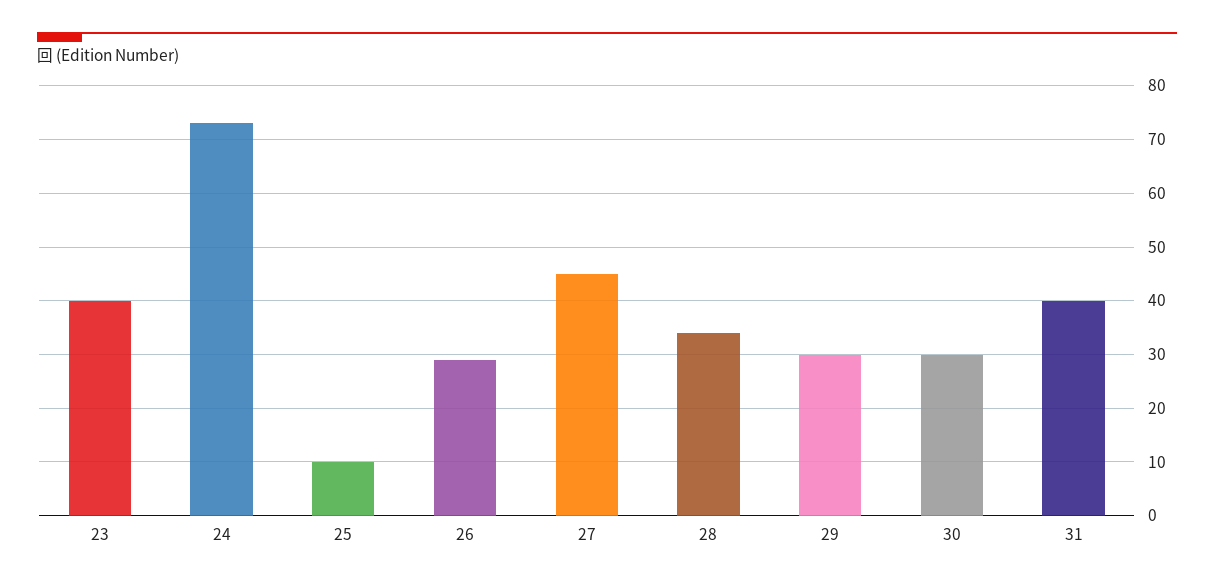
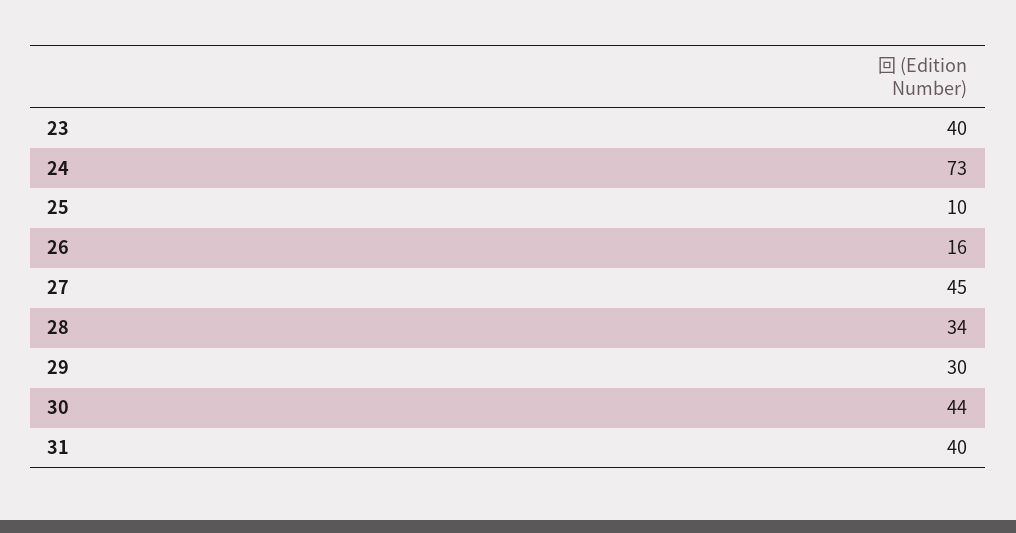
26: 30 -> 16
30: 30 -> 44

